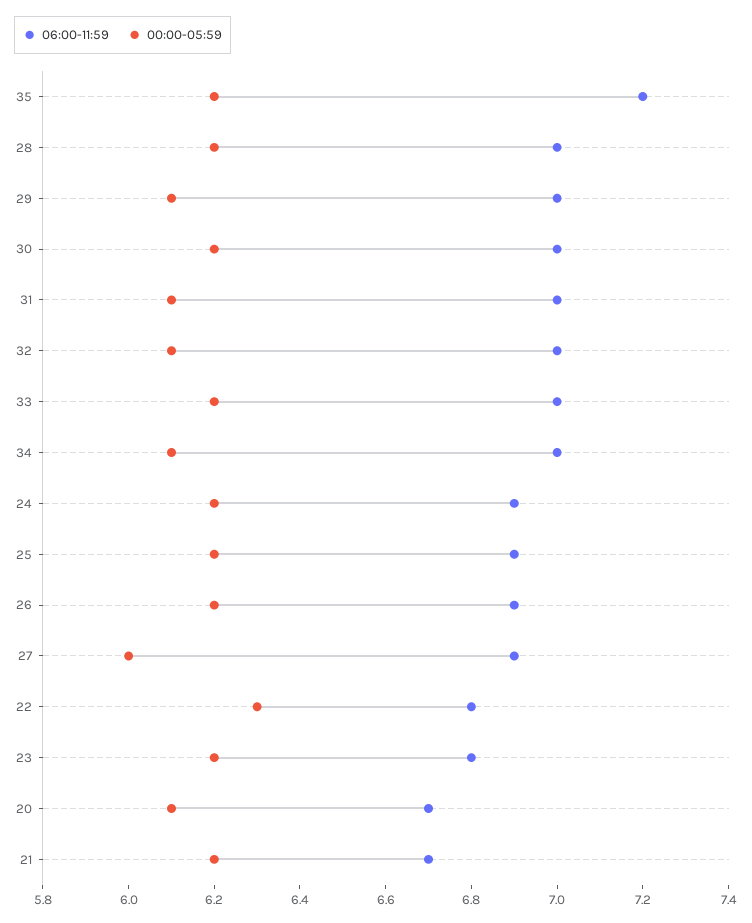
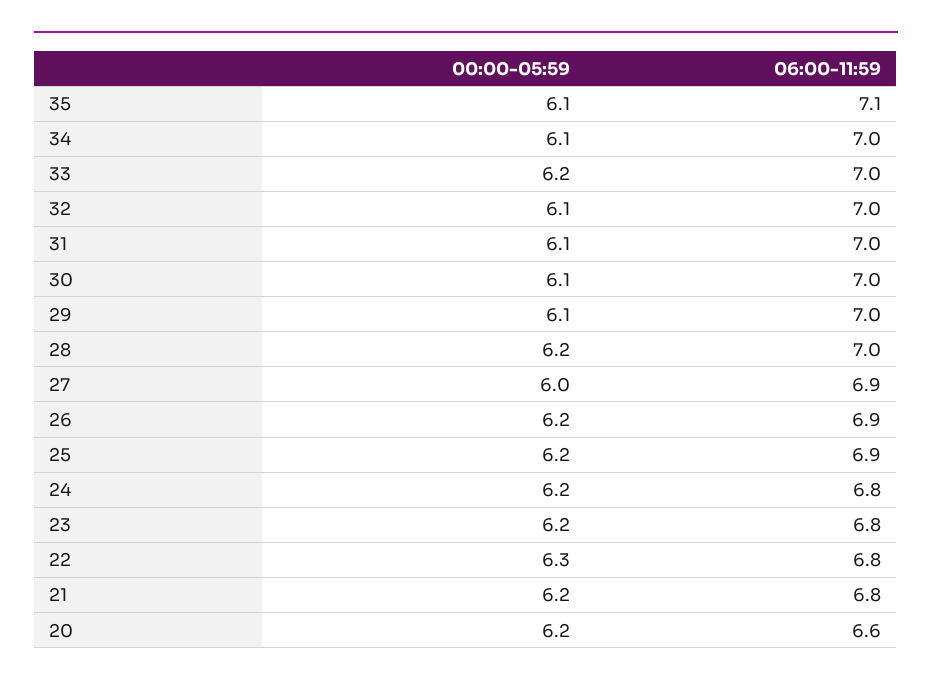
06:00-11:59, 35: 7.2 -> 7.1
00:00-05:59, 35: 6.2 -> 6.1
00:00-05:59, 30: 6.2 -> 6.1
06:00-11:59, 24: 6.9 -> 6.8
06:00-11:59, 20: 6.7 -> 6.6
00:00-05:59, 20: 6.1 -> 6.2
06:00-11:59, 21: 6.7 -> 6.8

